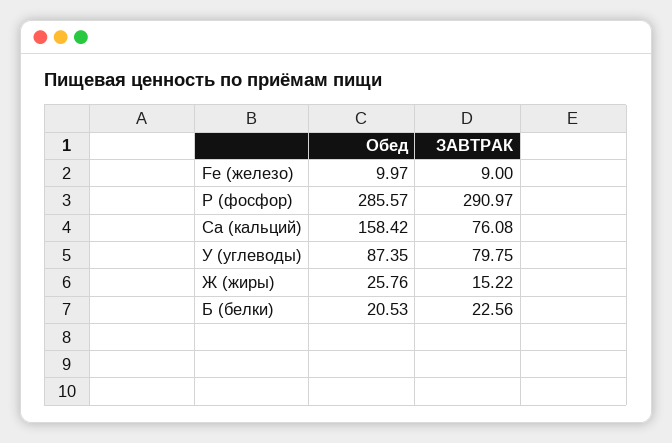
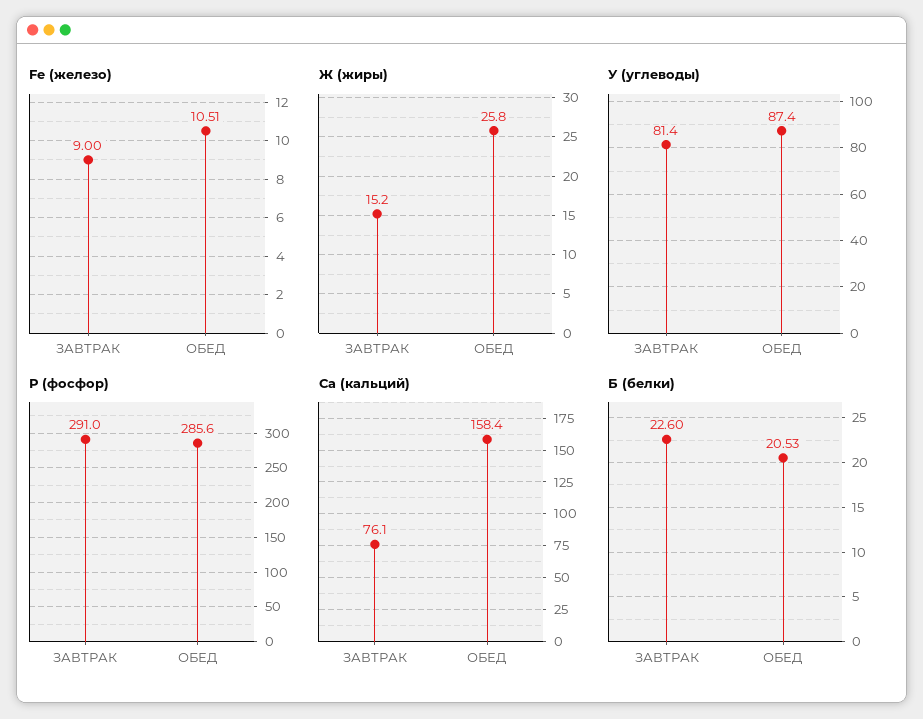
Fe (железо), Обед: 9.97 -> 10.51
У (углеводы), ЗАВТРАК: 79.75 -> 81.4
Б (белки), ЗАВТРАК: 22.56 -> 22.6

